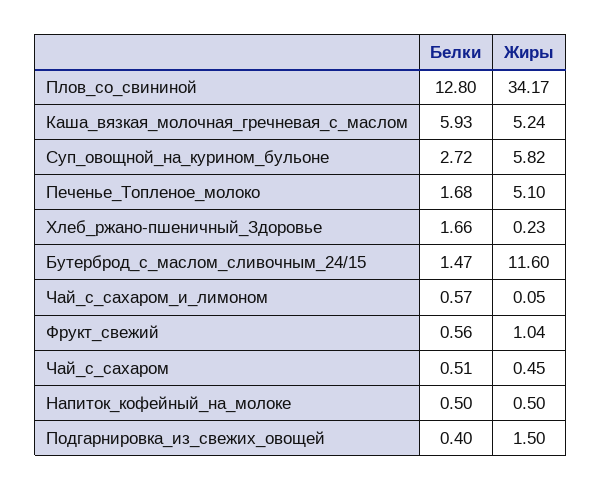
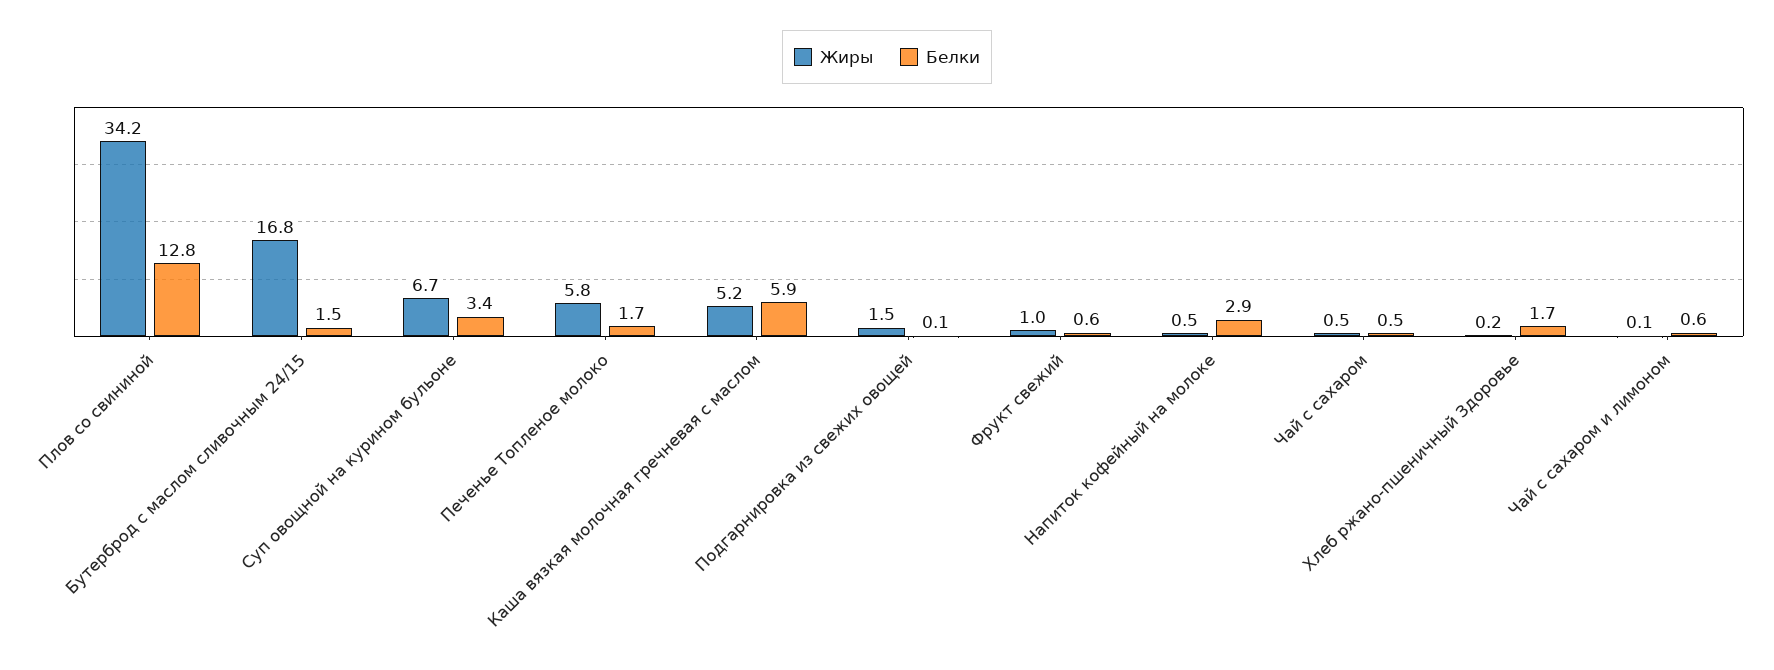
Белки, Суп_овощной_на_курином_бульоне: 2.72 -> 3.4
Жиры, Суп_овощной_на_курином_бульоне: 5.82 -> 6.7
Жиры, Печенье_Топленое_молоко: 5.1 -> 5.8
Жиры, Бутерброд_с_маслом_сливочным_24/15: 11.6 -> 16.8
Белки, Напиток_кофейный_на_молоке: 0.5 -> 2.9
Белки, Подгарнировка_из_свежих_овощей: 0.4 -> 0.1

